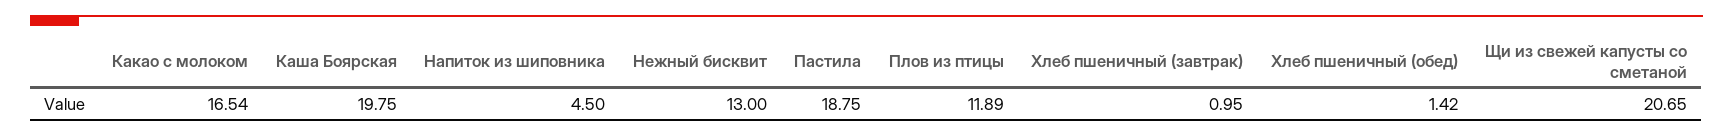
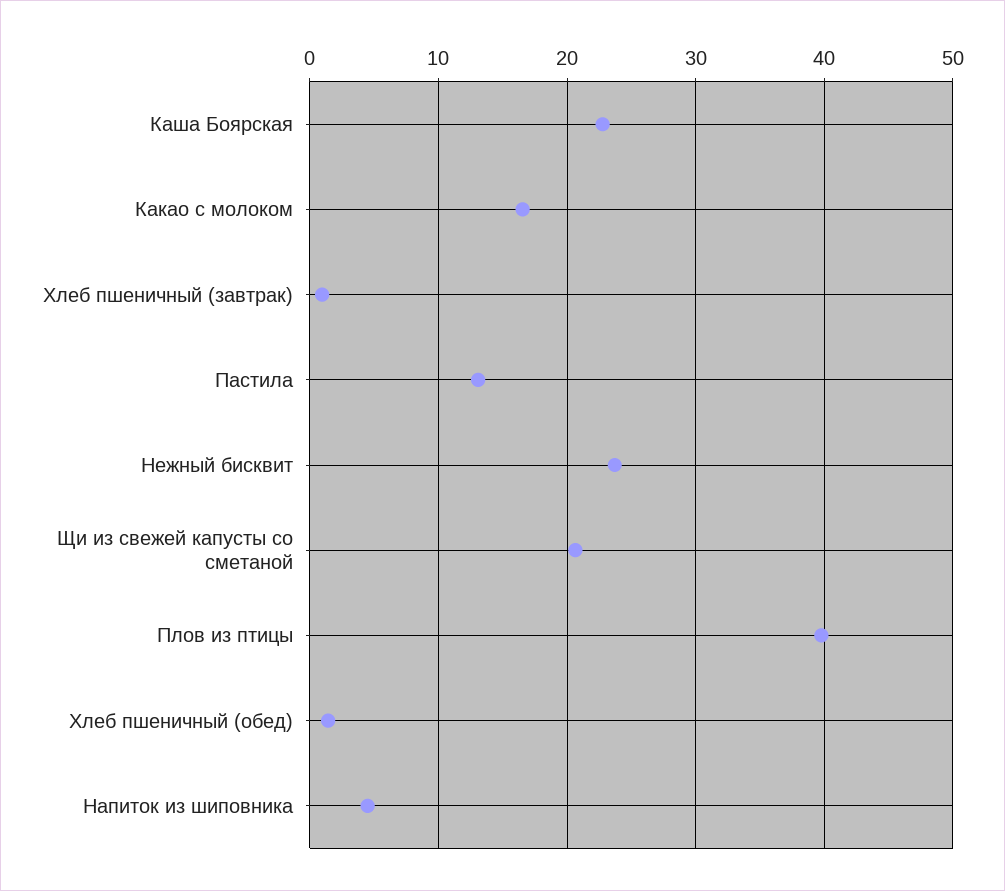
Каша Боярская: 19.75 -> 23
Нежный бисквит: 13 -> 24
Пастила: 18.75 -> 13
Плов из птицы: 11.89 -> 40

